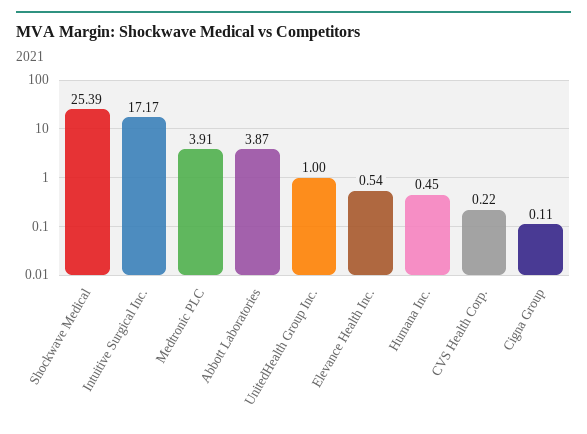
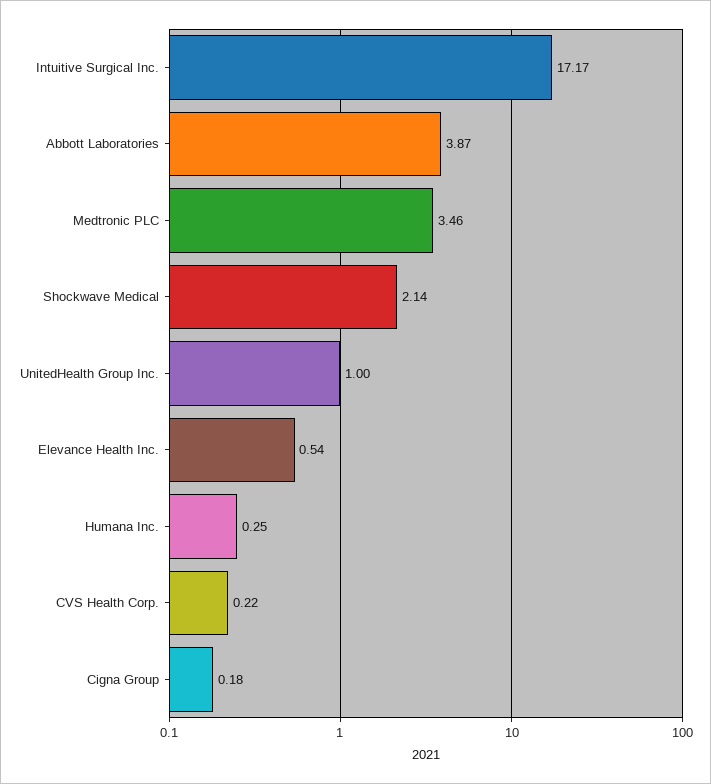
Shockwave Medical: 25.39 -> 2.14
Medtronic PLC: 3.91 -> 3.46
Humana Inc.: 0.45 -> 0.25
Cigna Group: 0.11 -> 0.18

